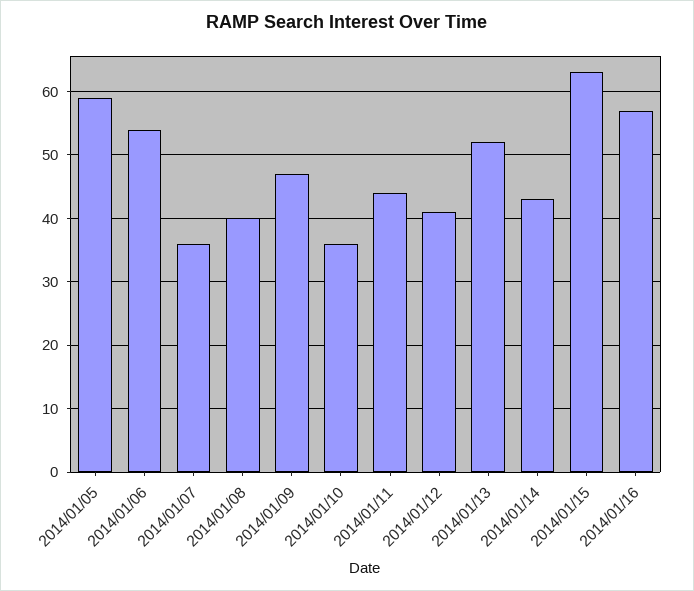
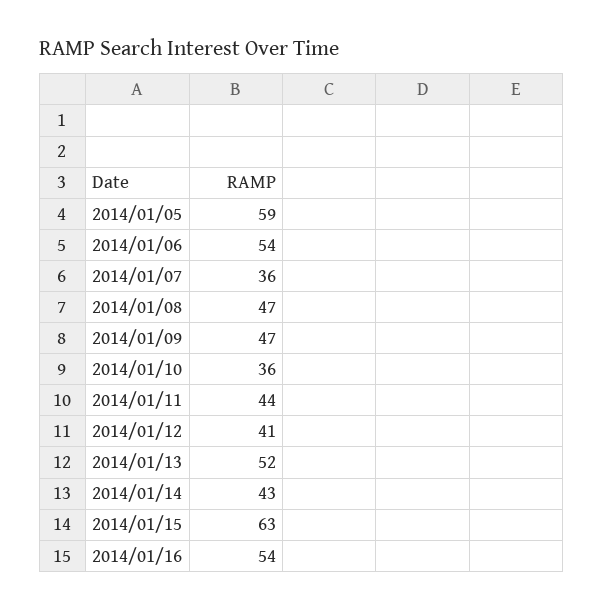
2014/01/08: 40 -> 47
2014/01/16: 57 -> 54

